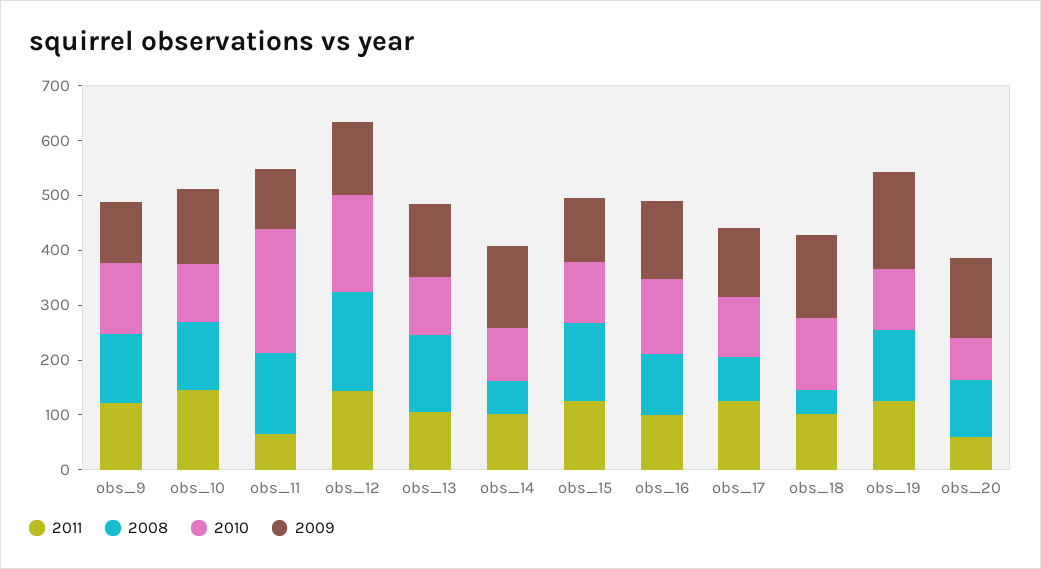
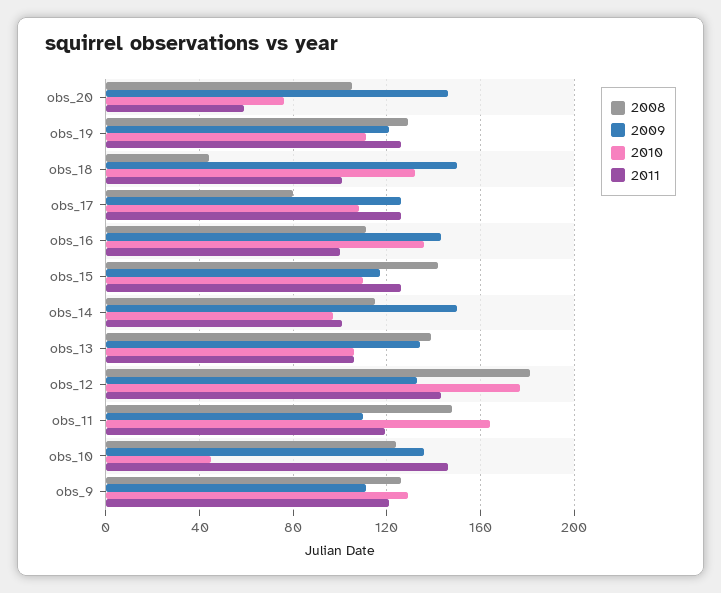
2010, obs_10: 100 -> 45
2011, obs_11: 60 -> 120
2010, obs_11: 220 -> 165
2008, obs_14: 60 -> 115
2009, obs_19: 180 -> 120

